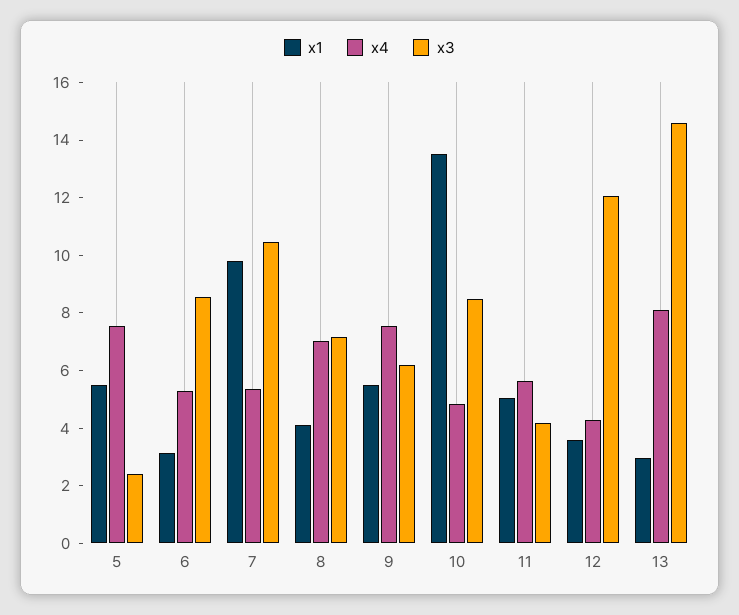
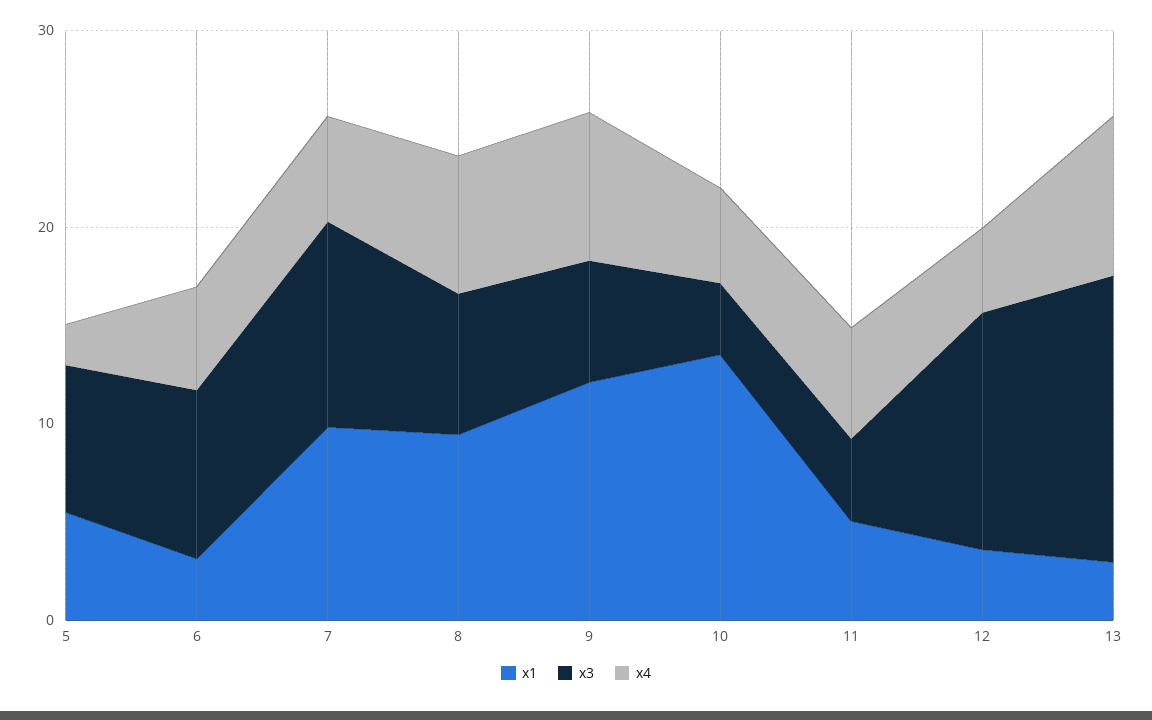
x4, 5: 7.5 -> 2
x3, 5: 2.5 -> 8
x1, 8: 4 -> 10
x1, 9: 5.5 -> 12
x3, 10: 8.5 -> 4

